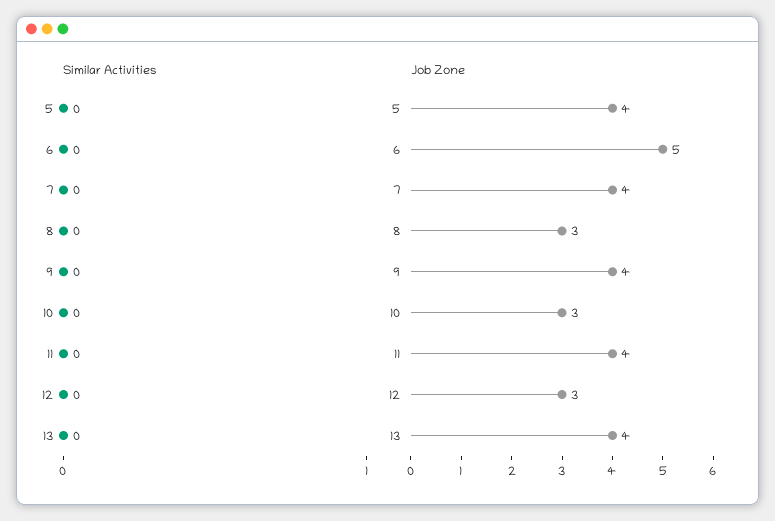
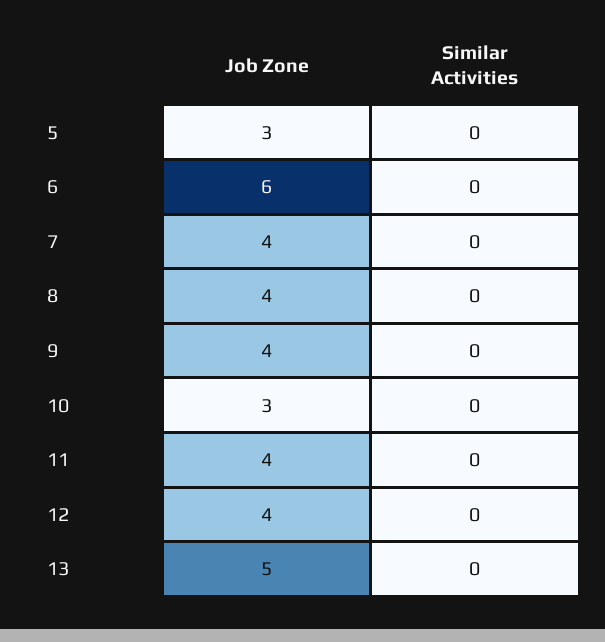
Job Zone, 5: 4 -> 3
Job Zone, 6: 5 -> 6
Job Zone, 8: 3 -> 4
Job Zone, 12: 3 -> 4
Job Zone, 13: 4 -> 5

